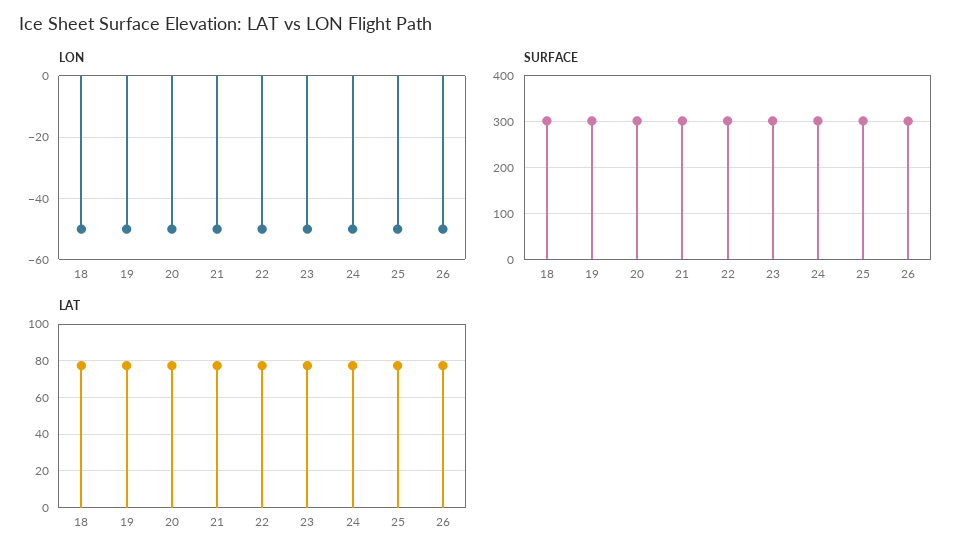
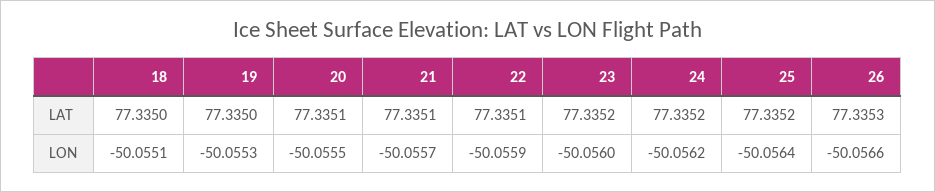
SURFACE, 18: 300 -> none
SURFACE, 19: 300 -> none
SURFACE, 20: 300 -> none
SURFACE, 21: 300 -> none
SURFACE, 22: 300 -> none
SURFACE, 23: 300 -> none
SURFACE, 24: 300 -> none
SURFACE, 25: 300 -> none
SURFACE, 26: 300 -> none

